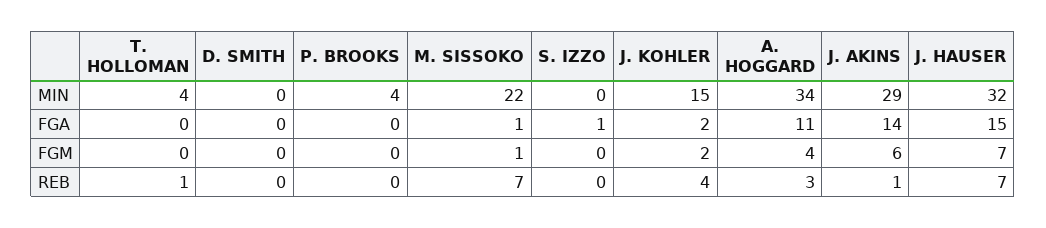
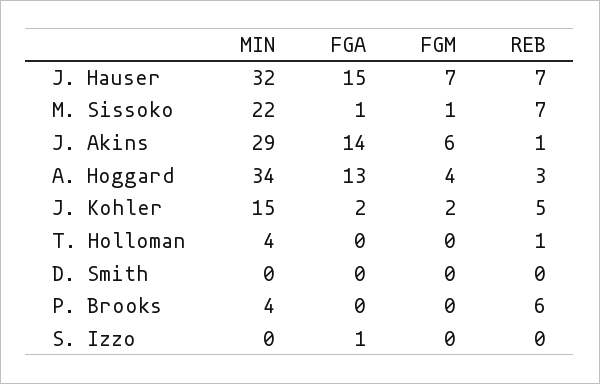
A. HOGGARD, FGA: 11 -> 13
P. BROOKS, REB: 0 -> 6
J. KOHLER, REB: 4 -> 5

